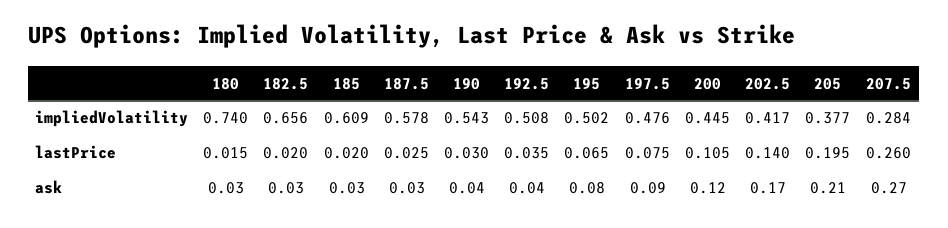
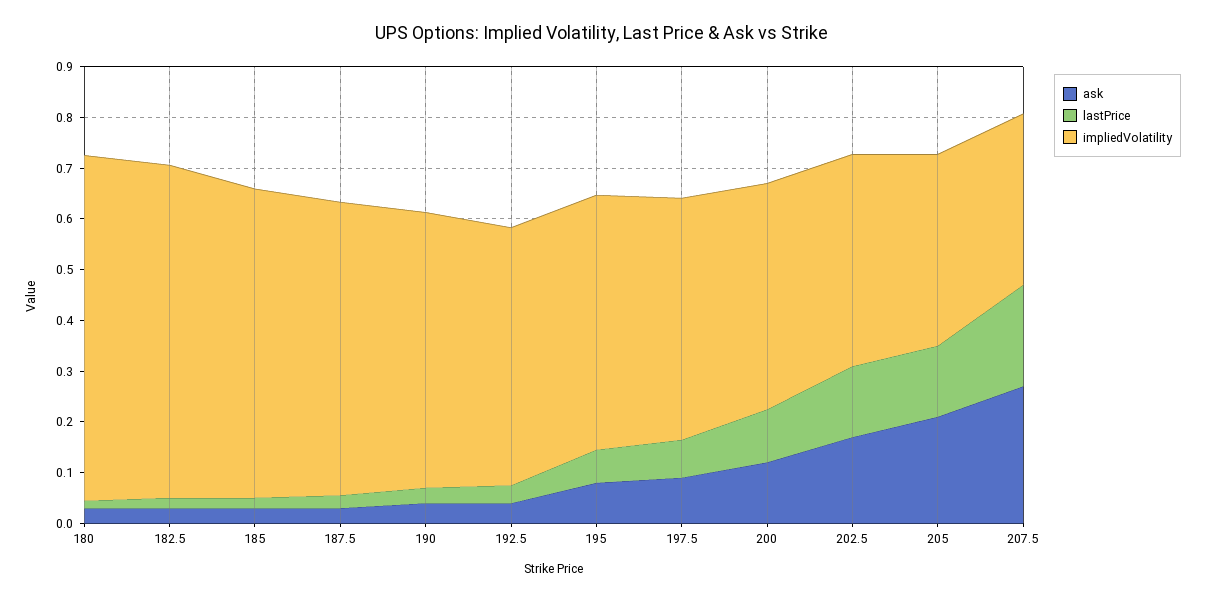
impliedVolatility, 180: 0.74 -> 0.68
impliedVolatility, 207.5: 0.284 -> 0.34
lastPrice, 205: 0.195 -> 0.14
lastPrice, 207.5: 0.26 -> 0.2

